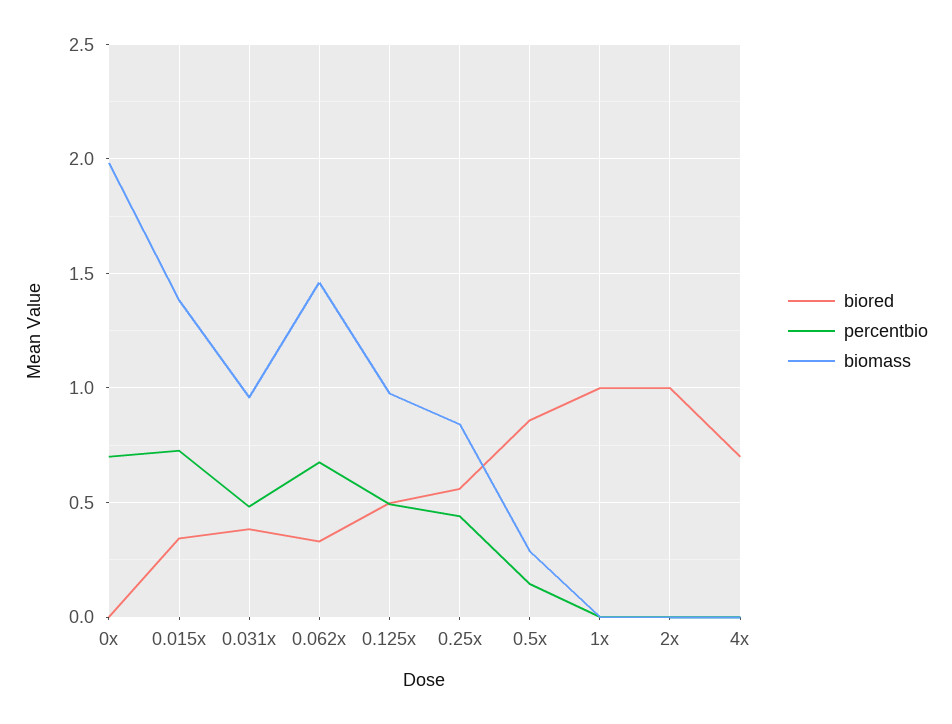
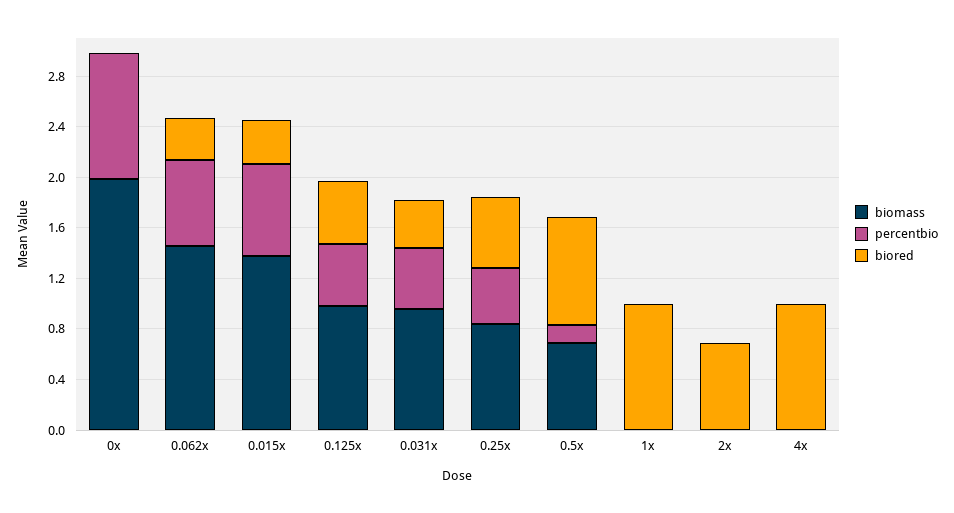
percentbio, 0x: 0.7 -> 1
biomass, 0.5x: 0.3 -> 0.7
biored, 2x: 1 -> 0.7
biored, 4x: 0.7 -> 1

